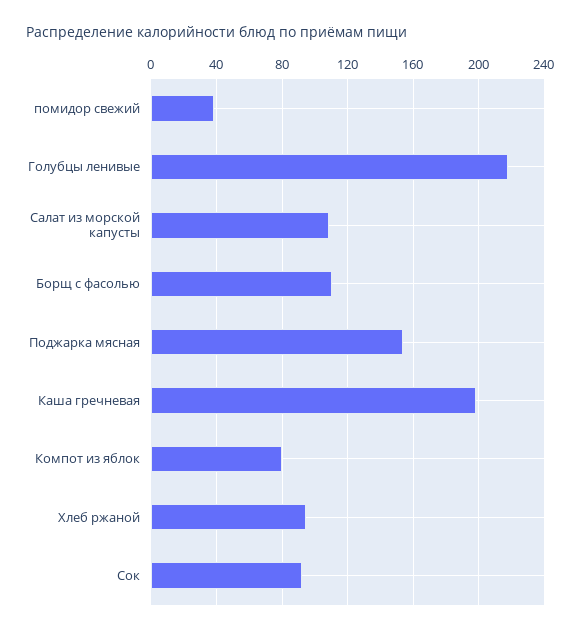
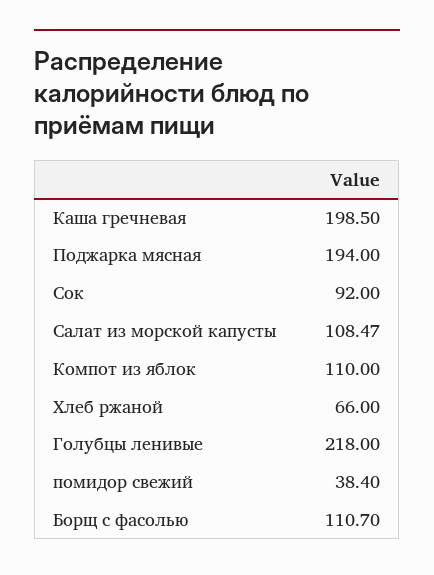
Поджарка мясная: 155 -> 194
Компот из яблок: 80 -> 110
Хлеб ржаной: 95 -> 66

